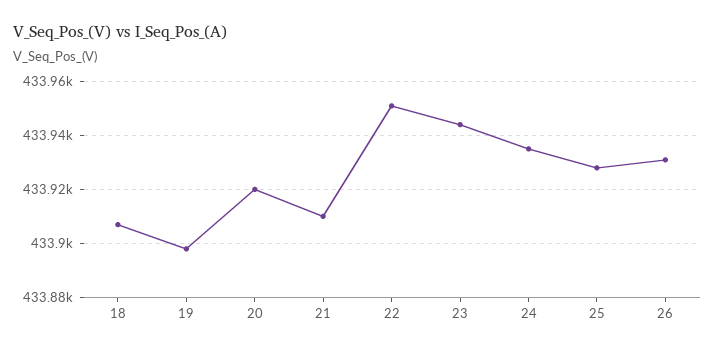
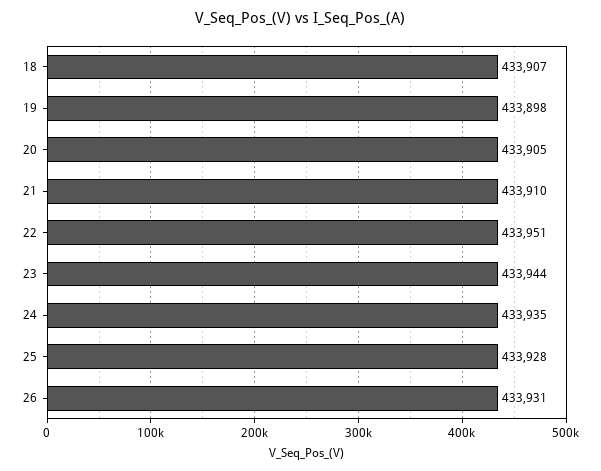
20: 433920 -> 433905

